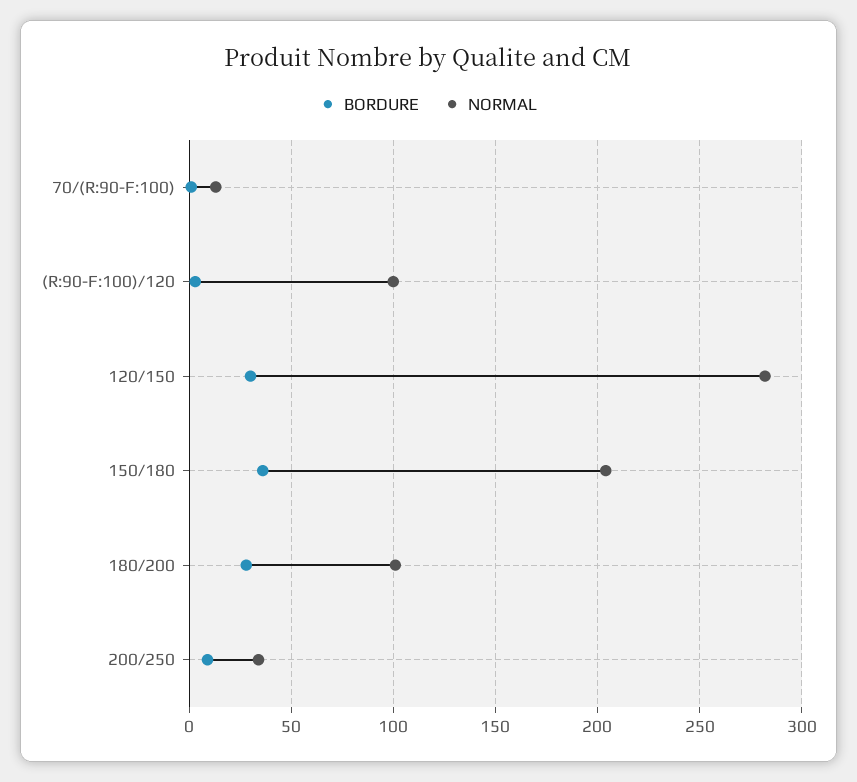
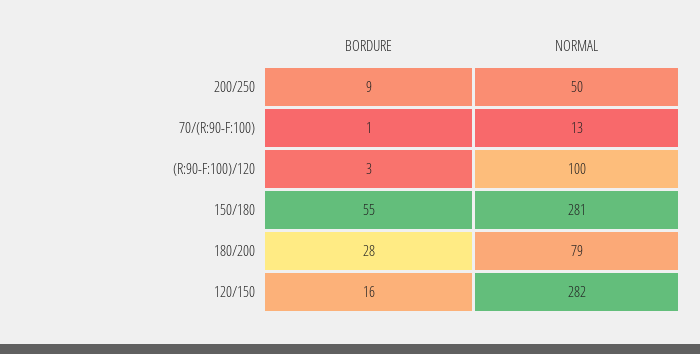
BORDURE, 120/150: 30 -> 16
BORDURE, 150/180: 35 -> 55
NORMAL, 150/180: 205 -> 281
NORMAL, 180/200: 100 -> 79
NORMAL, 200/250: 35 -> 50

